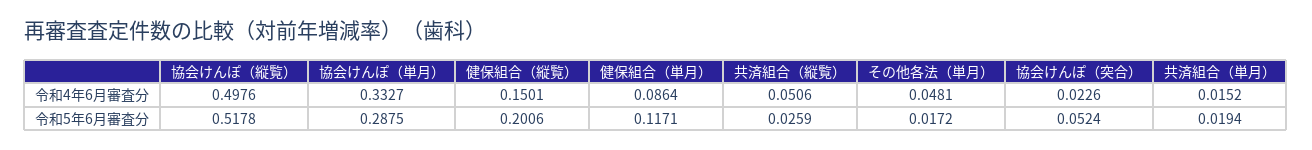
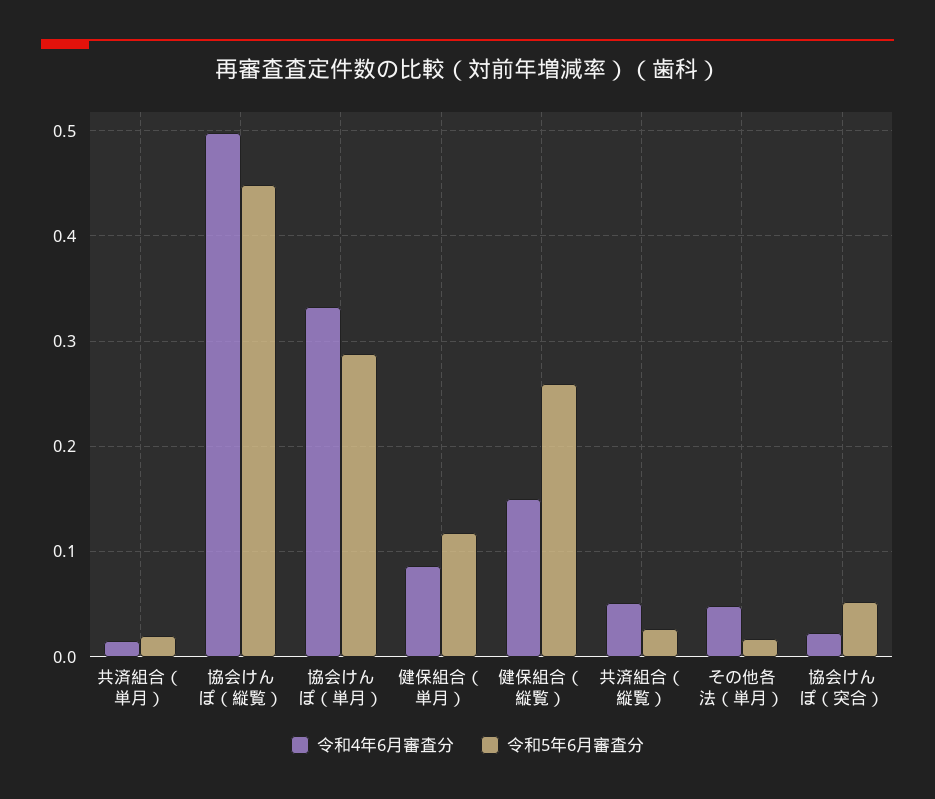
令和5年6月審査分, 協会けんぽ（縦覧）: 0.5178 -> 0.45
令和5年6月審査分, 健保組合（縦覧）: 0.2006 -> 0.26

